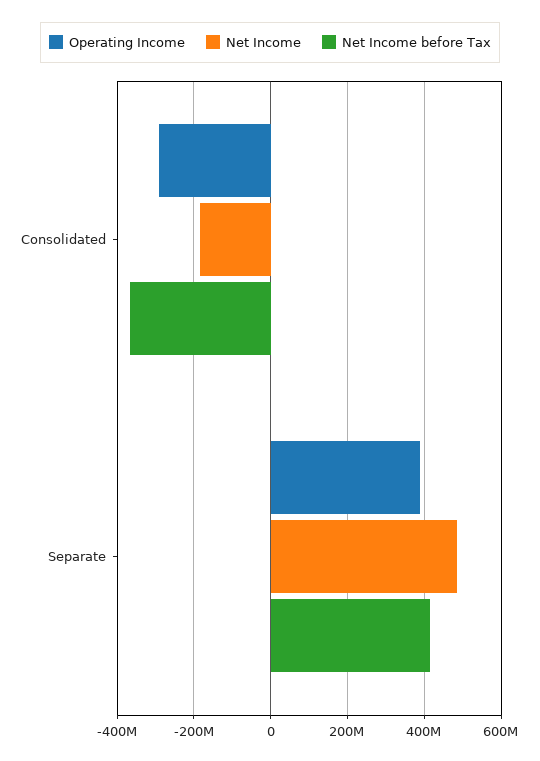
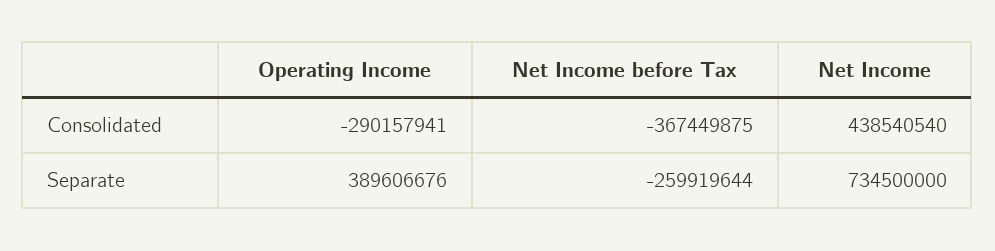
Net Income, Consolidated: -180000000 -> 438540540
Net Income, Separate: 480000000 -> 734500000
Net Income before Tax, Separate: 420000000 -> -259919644

